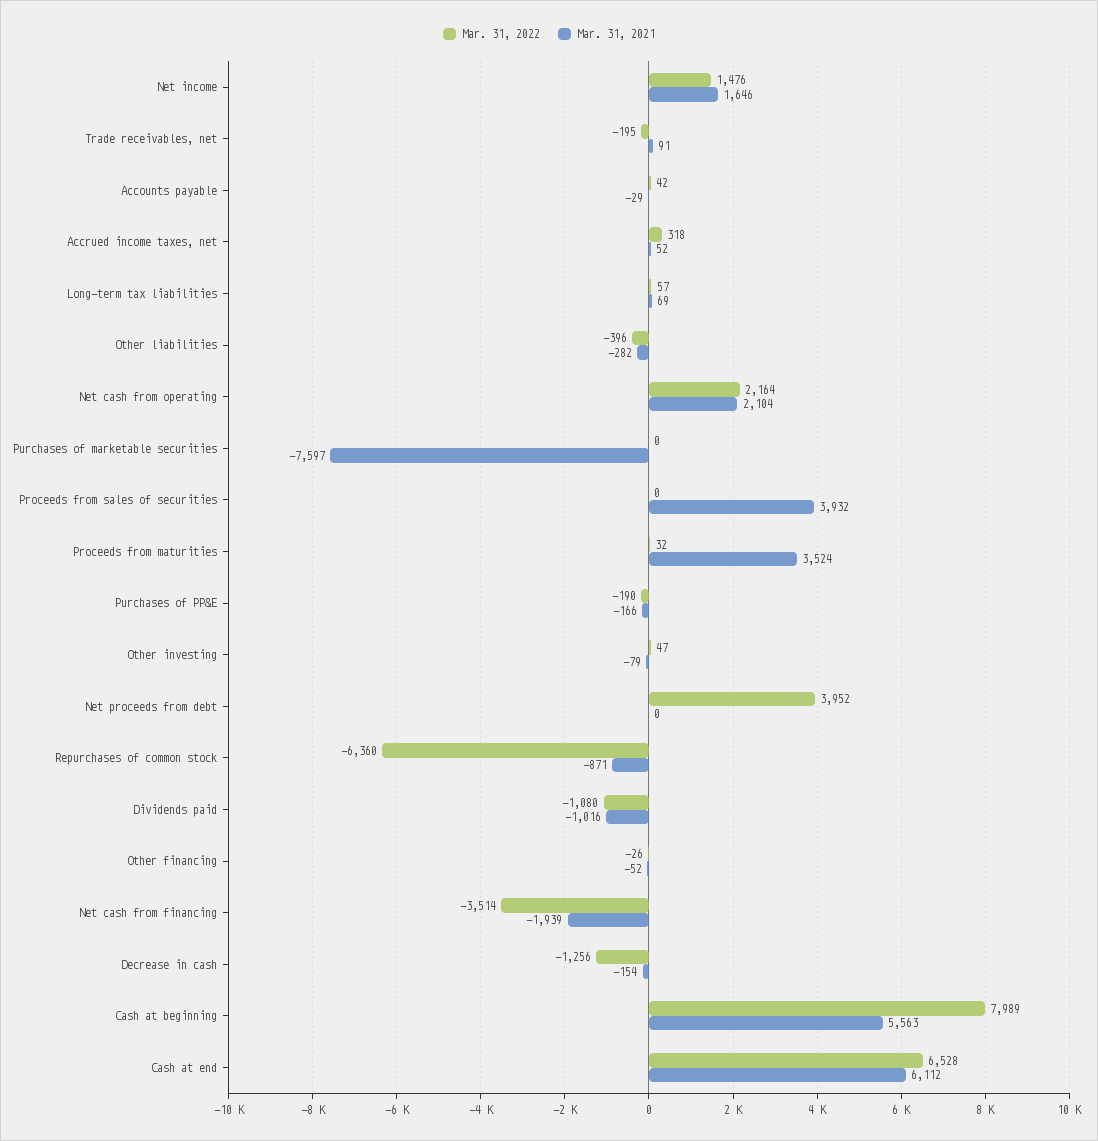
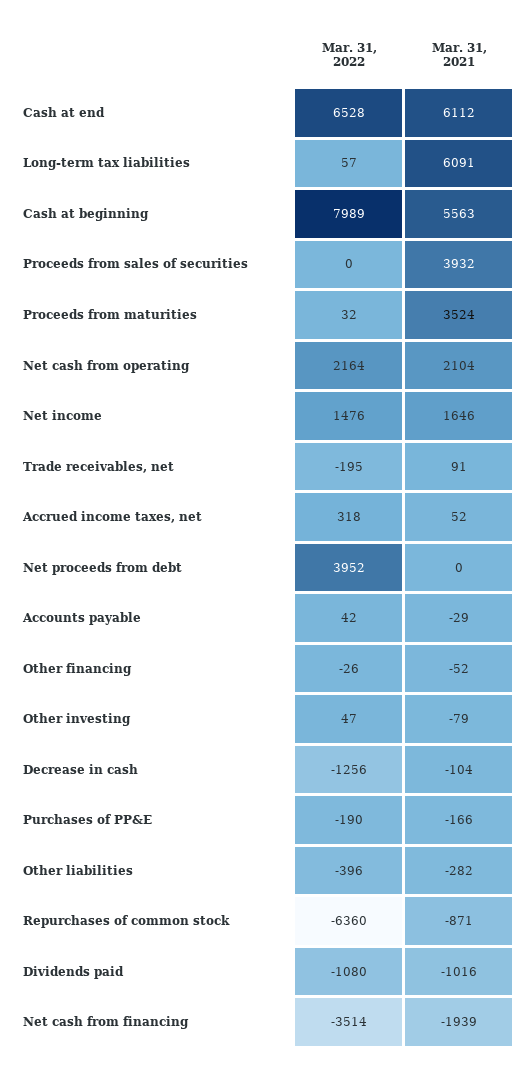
Mar. 31, 2021, Long-term tax liabilities: 69 -> 6091
Mar. 31, 2022, Purchases of marketable securities: 0 -> none
Mar. 31, 2021, Purchases of marketable securities: -7597 -> none
Mar. 31, 2021, Decrease in cash: -154 -> -104

